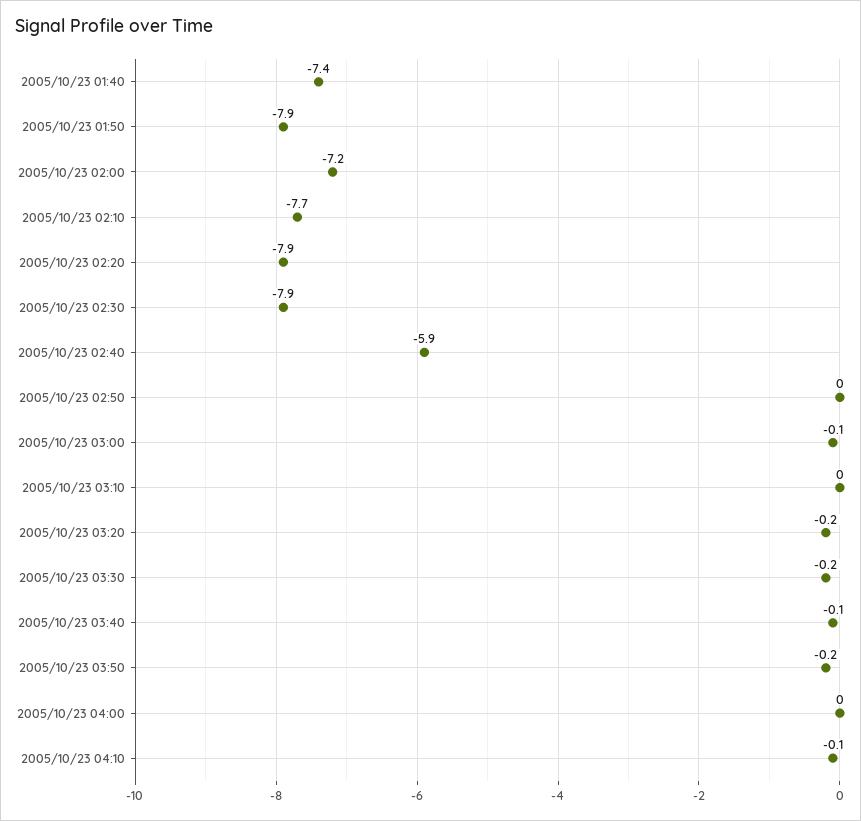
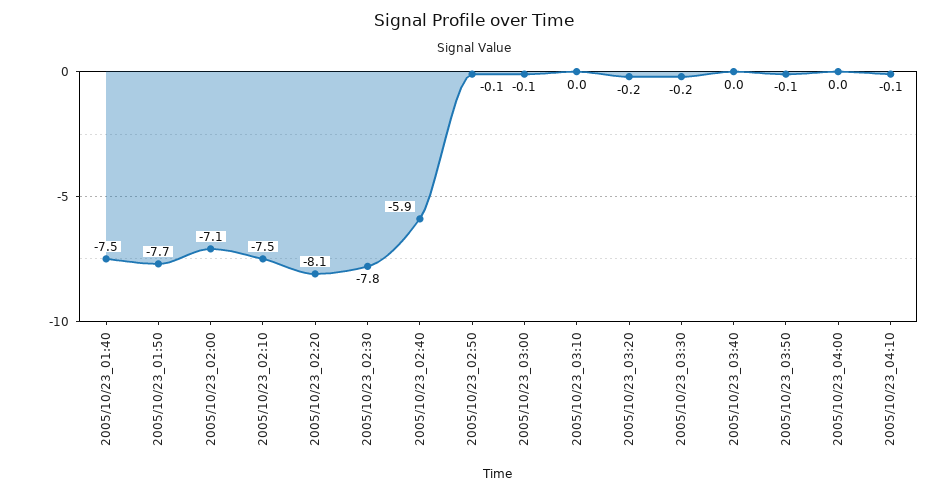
2005/10/23 01:40: -7.4 -> -7.5
2005/10/23 01:50: -7.9 -> -7.7
2005/10/23 02:00: -7.2 -> -7.1
2005/10/23 02:10: -7.7 -> -7.5
2005/10/23 02:20: -7.9 -> -8.1
2005/10/23 02:30: -7.9 -> -7.8
2005/10/23 02:50: 0 -> -0.1
2005/10/23 03:40: -0.1 -> 0
2005/10/23 03:50: -0.2 -> -0.1

